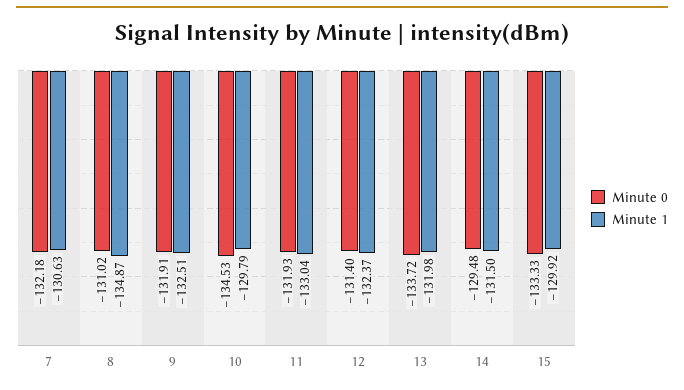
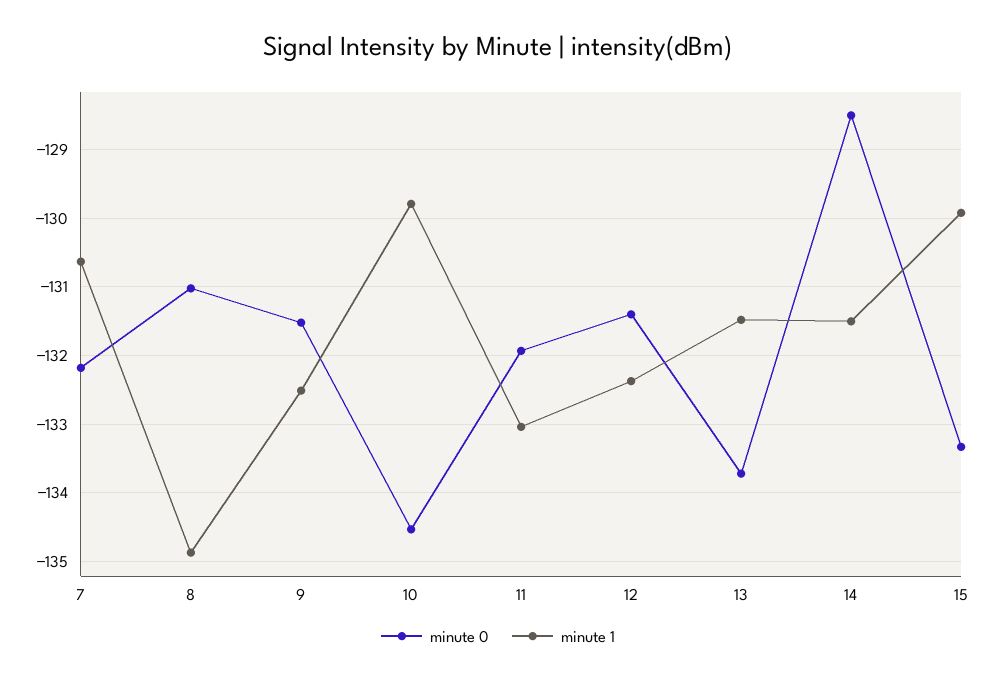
Minute 0, 9: -131.91 -> -131.5
Minute 1, 13: -131.98 -> -131.5
Minute 0, 14: -129.48 -> -128.5

